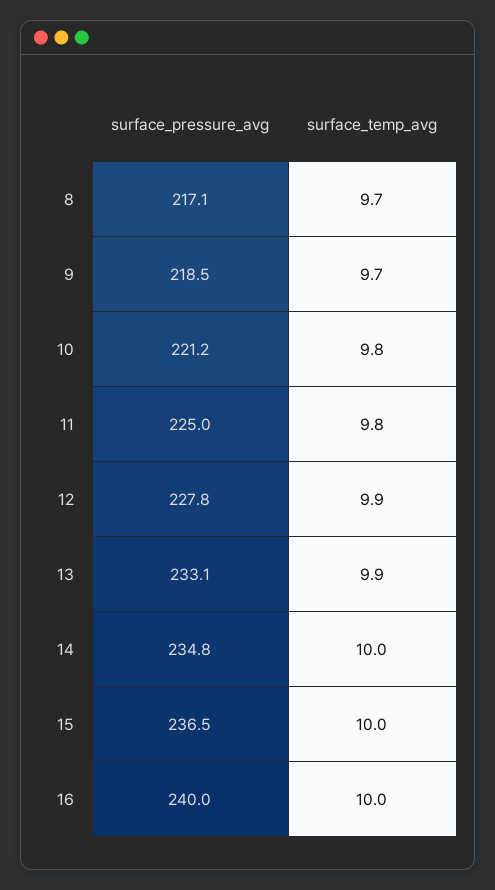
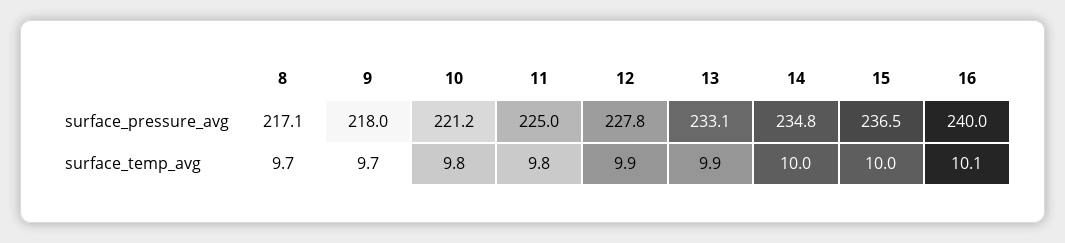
surface_pressure_avg, 9: 218.5 -> 218
surface_temp_avg, 16: 10 -> 10.1

